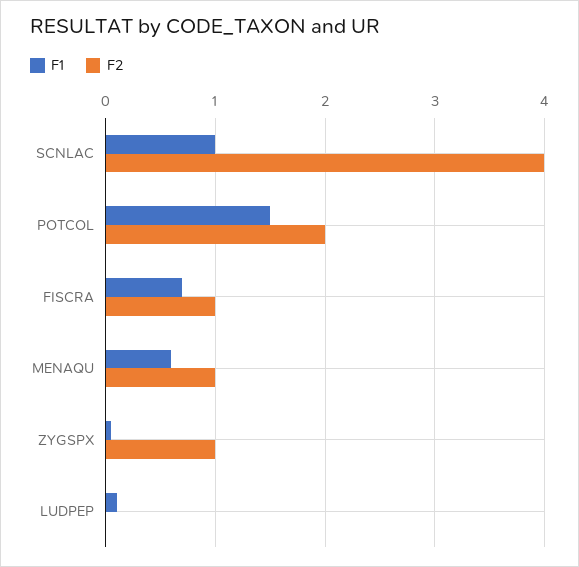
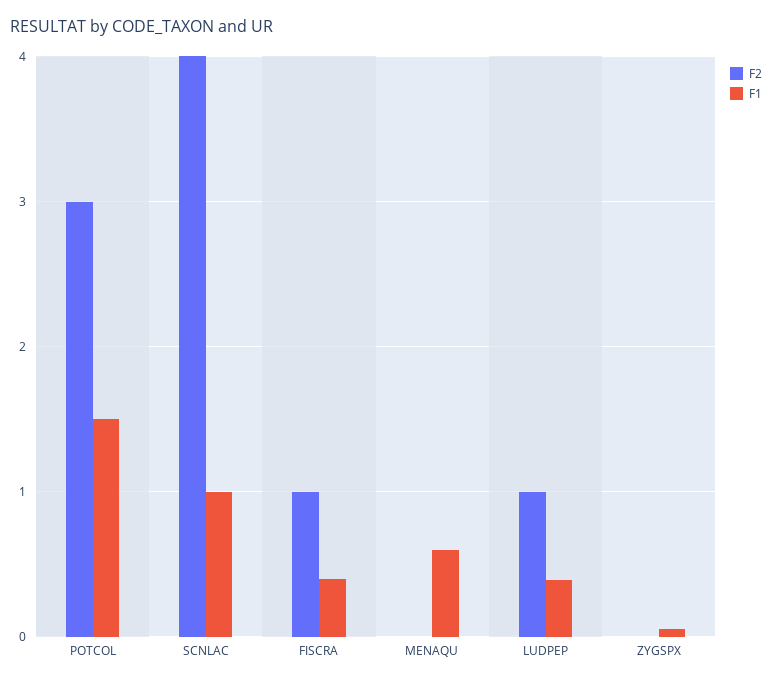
F2, POTCOL: 2 -> 3
F1, FISCRA: 0.7 -> 0.4
F2, MENAQU: 1 -> 0
F2, ZYGSPX: 1 -> 0
F1, LUDPEP: 0.1 -> 0.4
F2, LUDPEP: 0 -> 1

